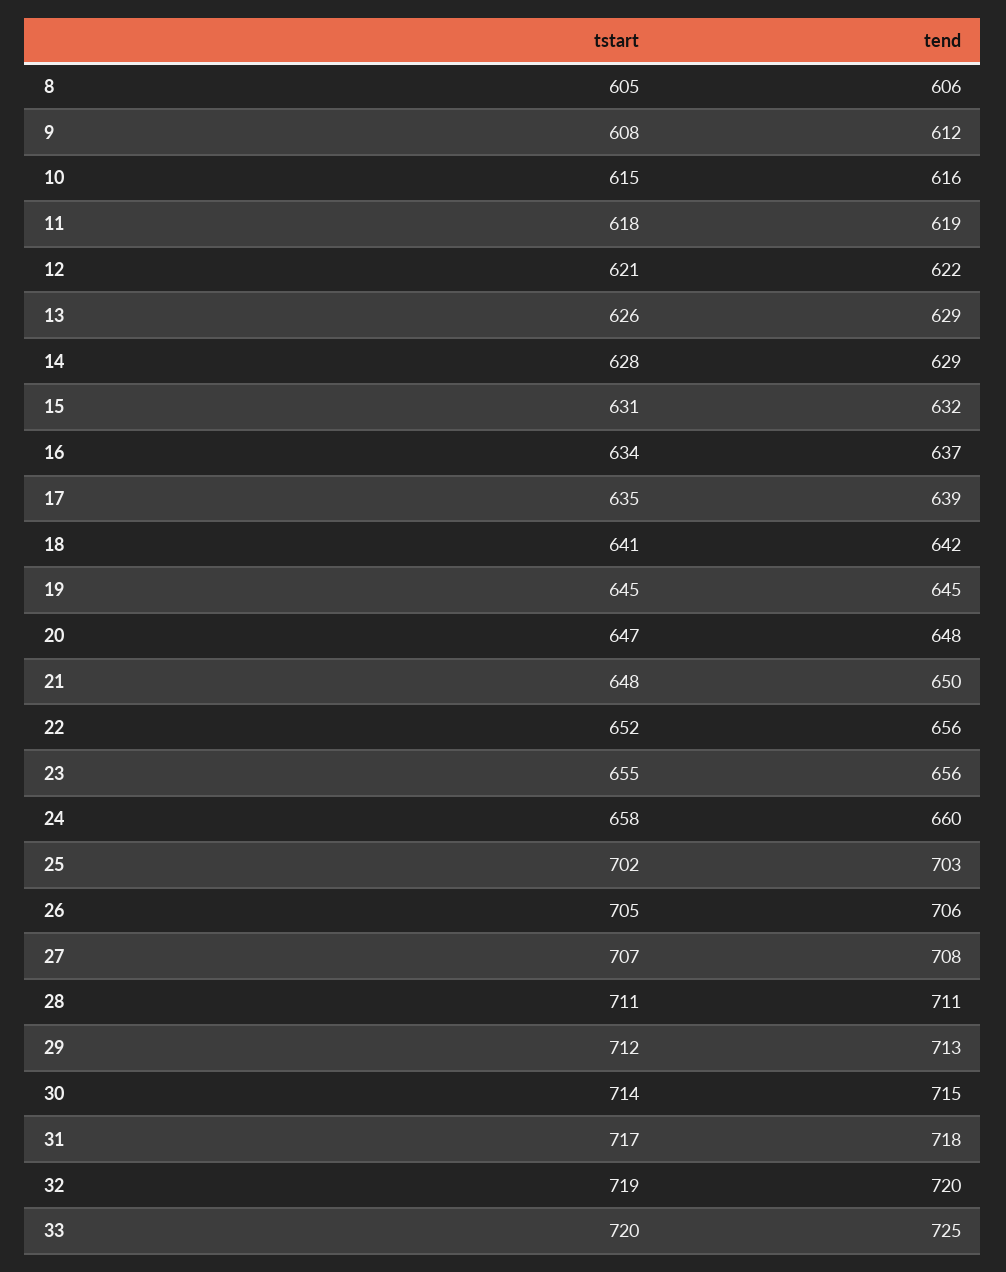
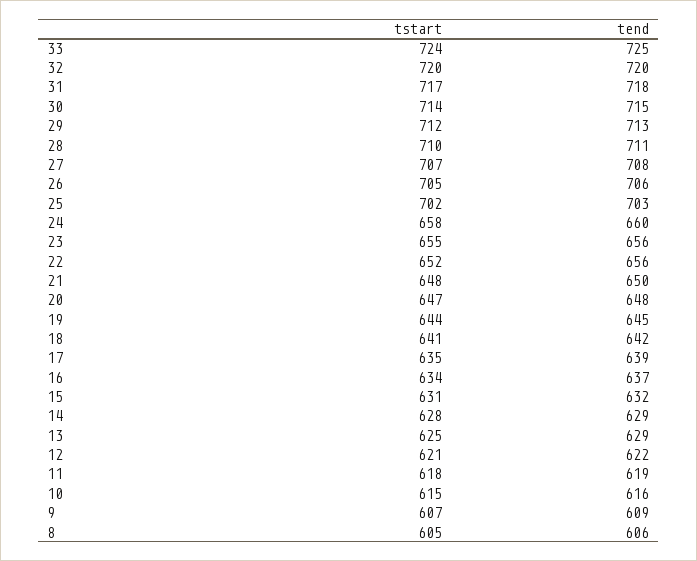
tstart, 9: 608 -> 607
tend, 9: 612 -> 609
tstart, 13: 626 -> 625
tstart, 19: 645 -> 644
tstart, 28: 711 -> 710
tstart, 32: 719 -> 720
tstart, 33: 720 -> 724

